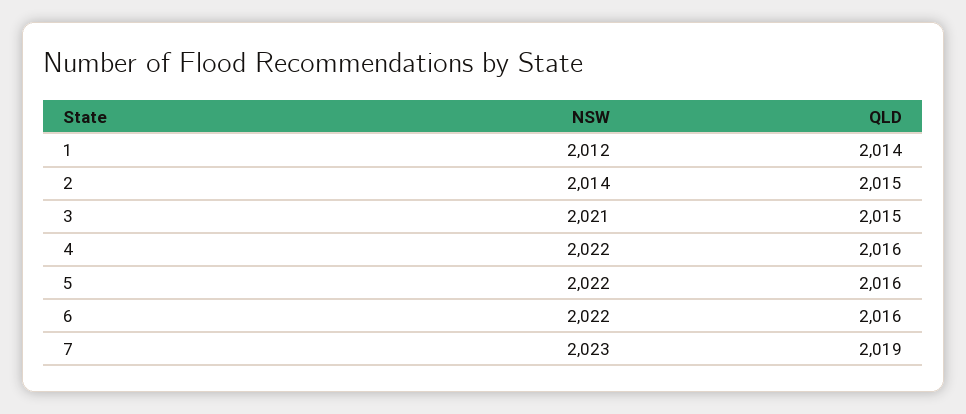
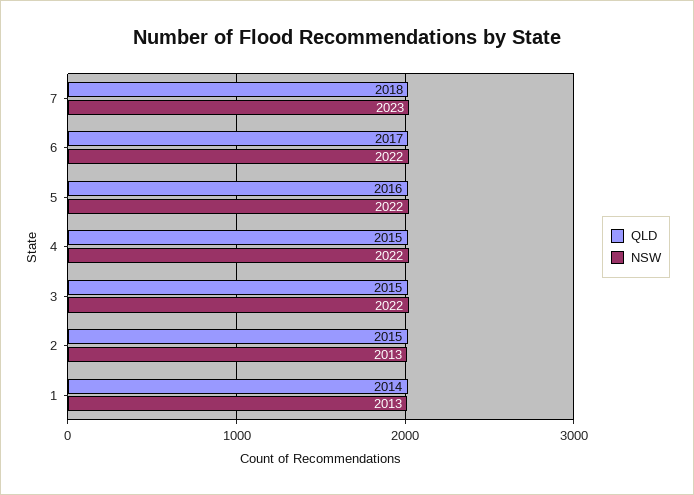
NSW, 1: 2012 -> 2013
NSW, 2: 2014 -> 2013
NSW, 3: 2021 -> 2022
QLD, 4: 2016 -> 2015
QLD, 6: 2016 -> 2017
QLD, 7: 2019 -> 2018

